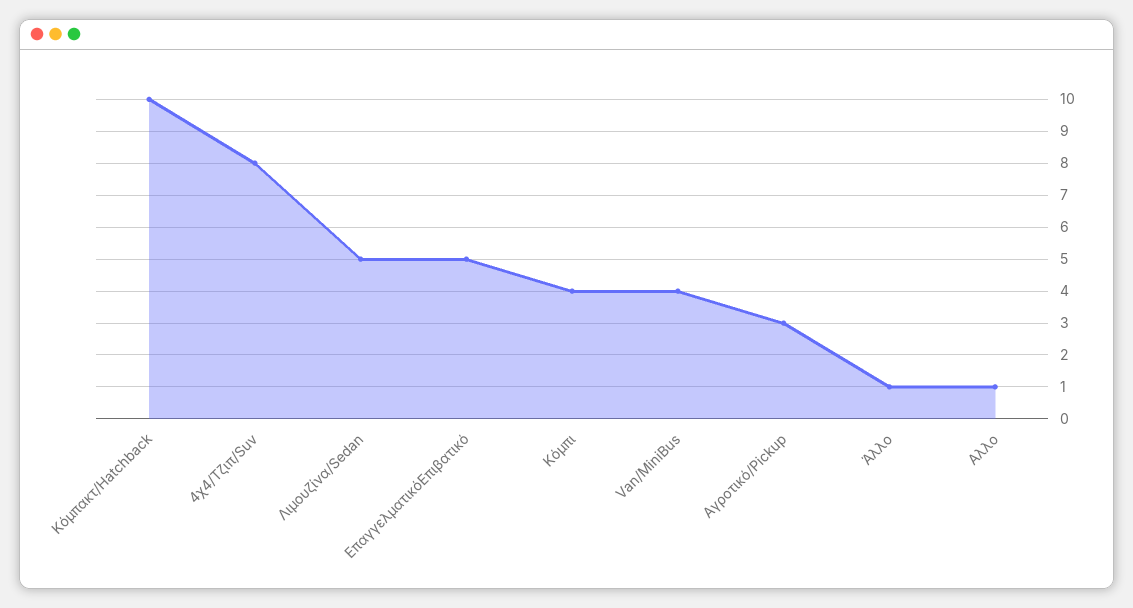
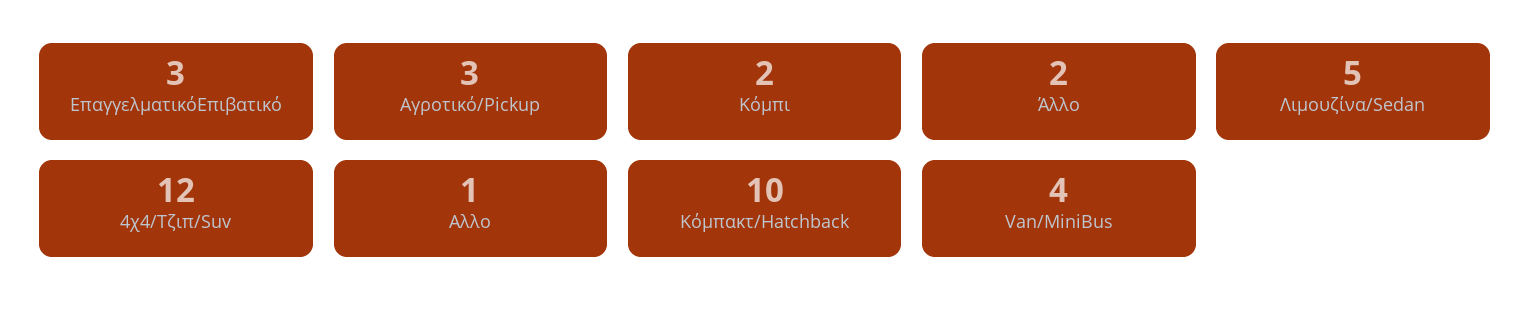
4χ4/Τζιπ/Suv: 8 -> 12
ΕπαγγελματικόEπιβατικό: 5 -> 3
Κόμπι: 4 -> 2
Άλλο: 1 -> 2

